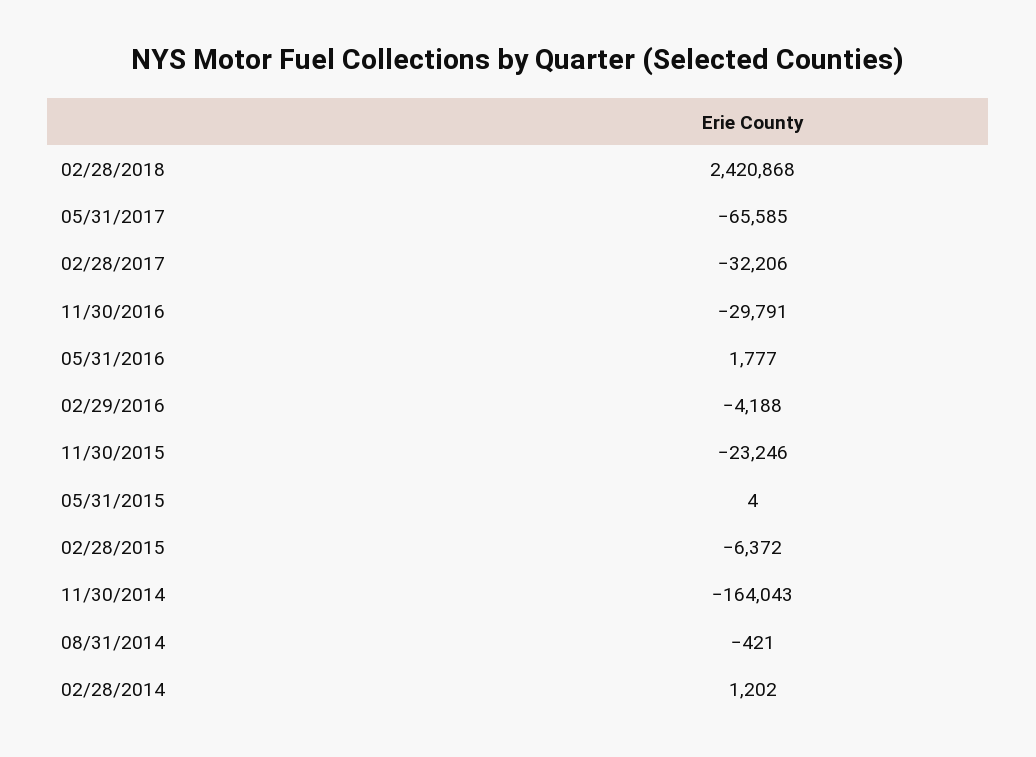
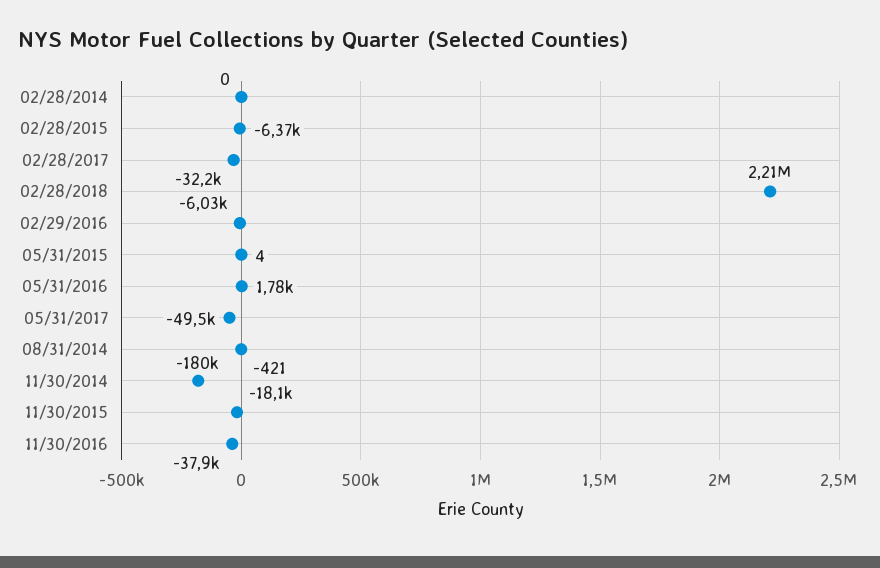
02/28/2018: 2420868 -> 2210000
05/31/2017: -65585 -> -49500
11/30/2016: -29791 -> -37900
02/29/2016: -4188 -> -6030
11/30/2015: -23246 -> -18100
11/30/2014: -164043 -> -180000
02/28/2014: 1202 -> 0

